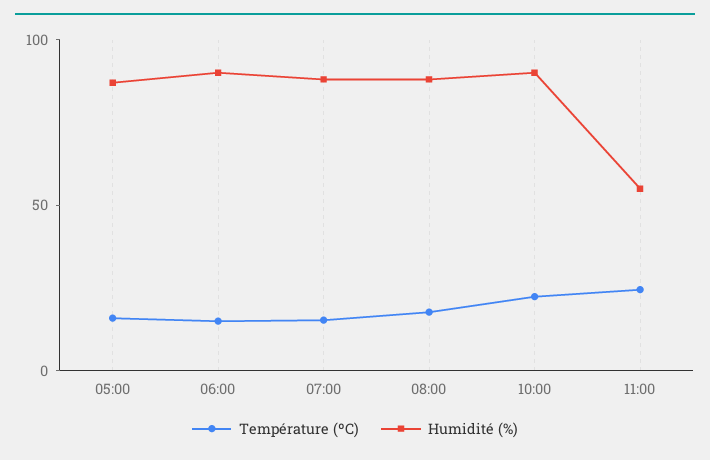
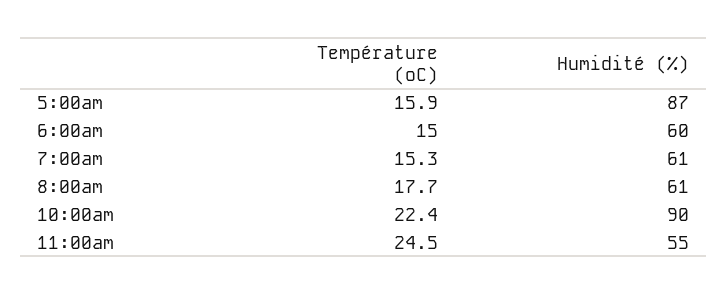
Humidité (%), 06:00: 90 -> 60
Humidité (%), 07:00: 90 -> 61
Humidité (%), 08:00: 90 -> 61

